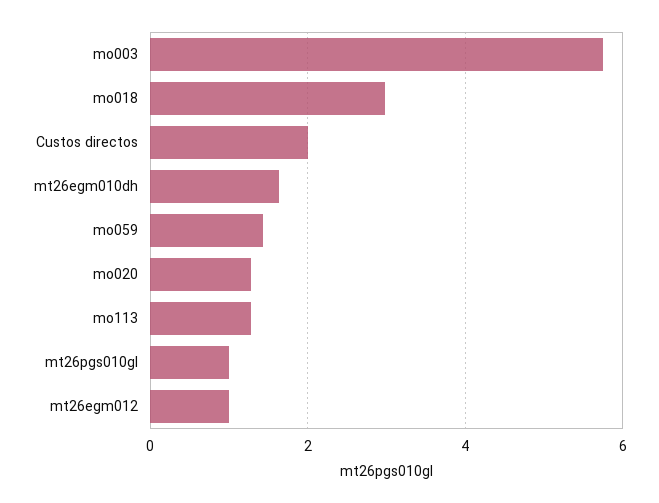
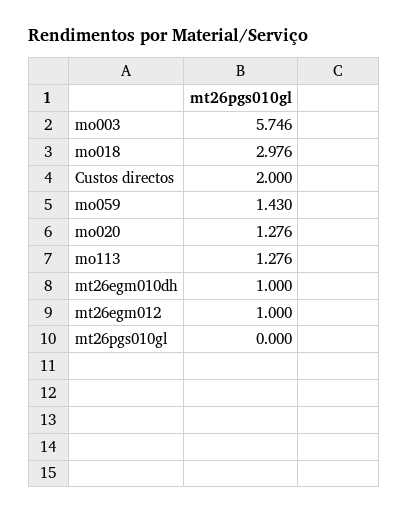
mt26egm010dh: 1.6 -> 1
mt26pgs010gl: 1 -> 0

